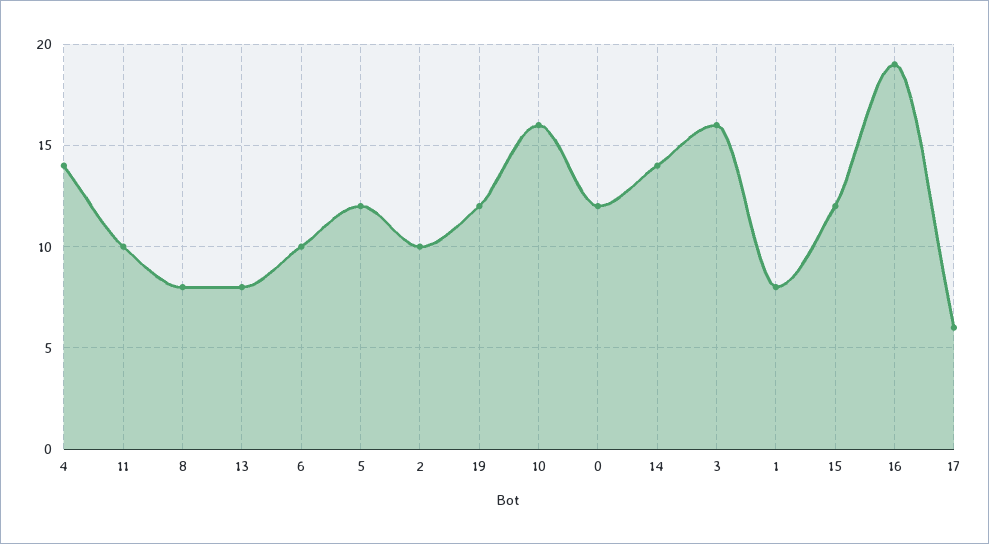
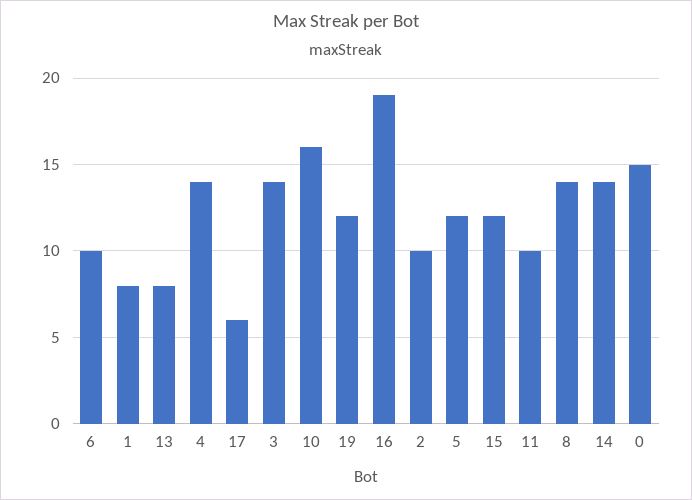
8: 8 -> 14
0: 12 -> 15
3: 16 -> 14

